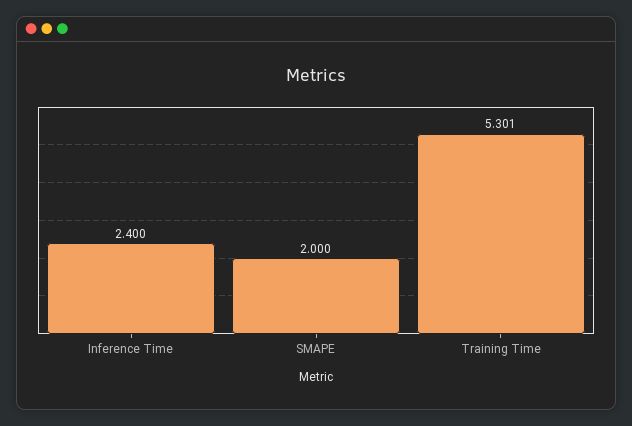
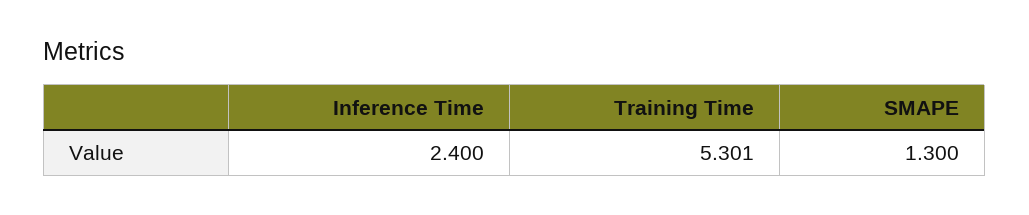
SMAPE: 2 -> 1.3

